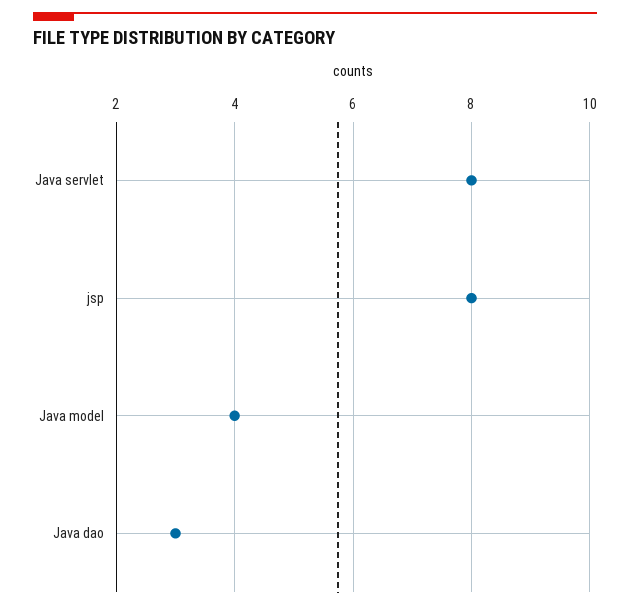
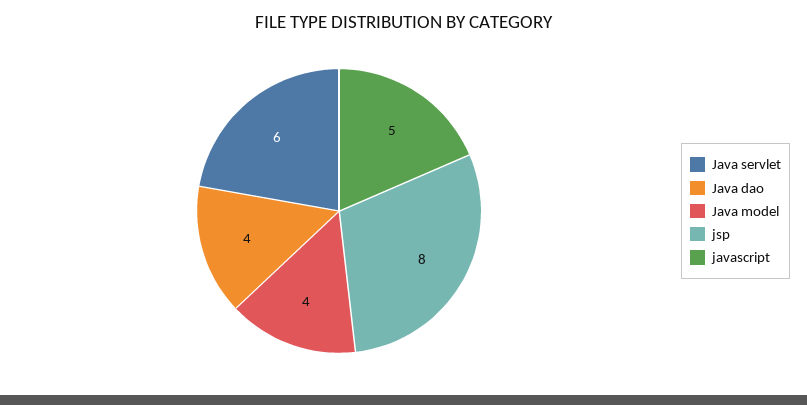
Java servlet: 8 -> 6
Java dao: 3 -> 4
javascript: none -> 5

